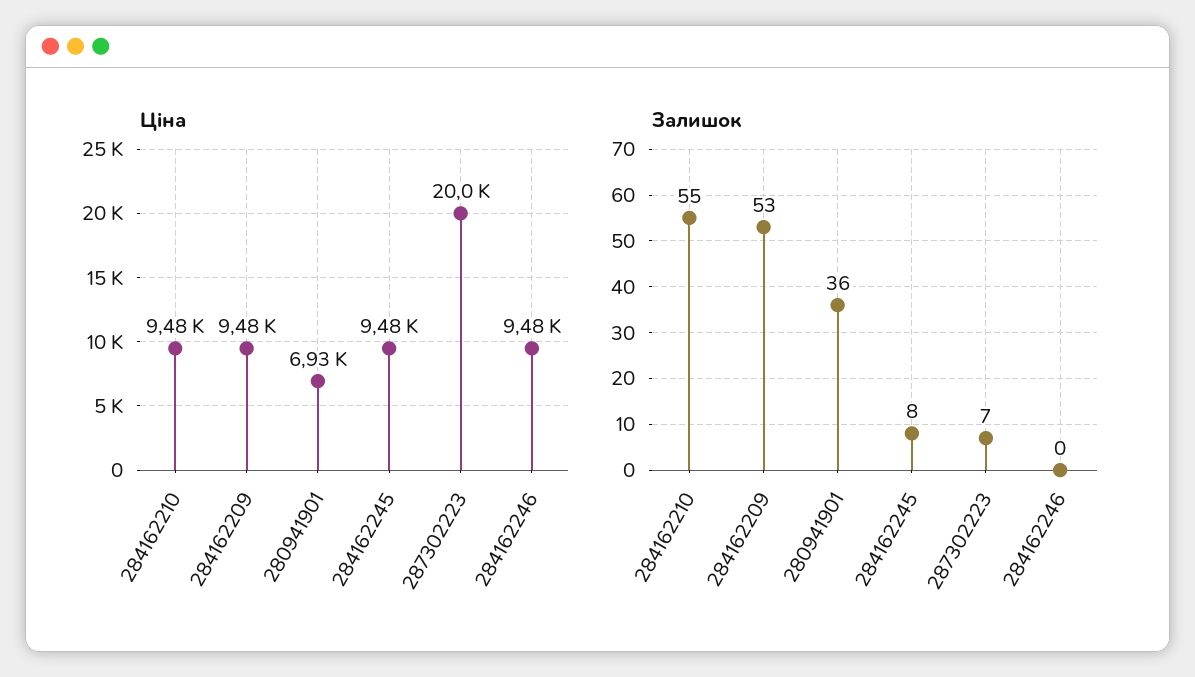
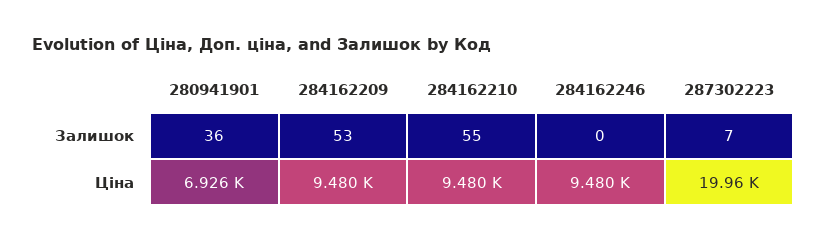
Ціна, 284162245: 9480 -> none
Залишок, 284162245: 8 -> none

